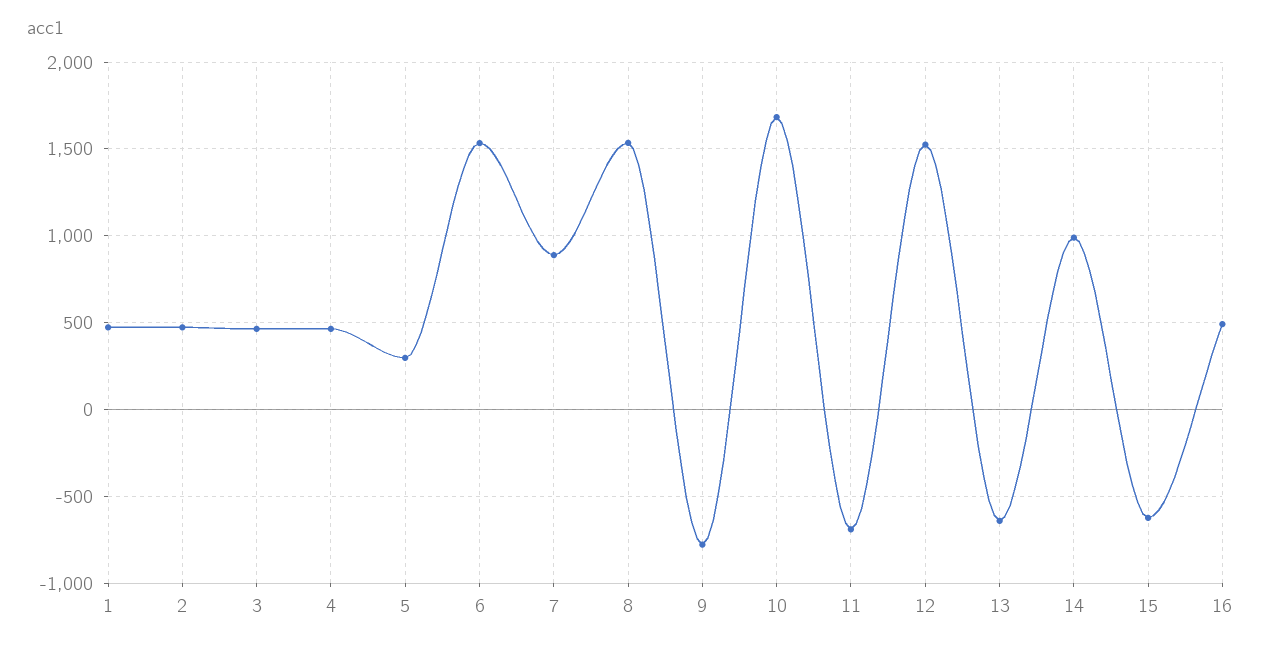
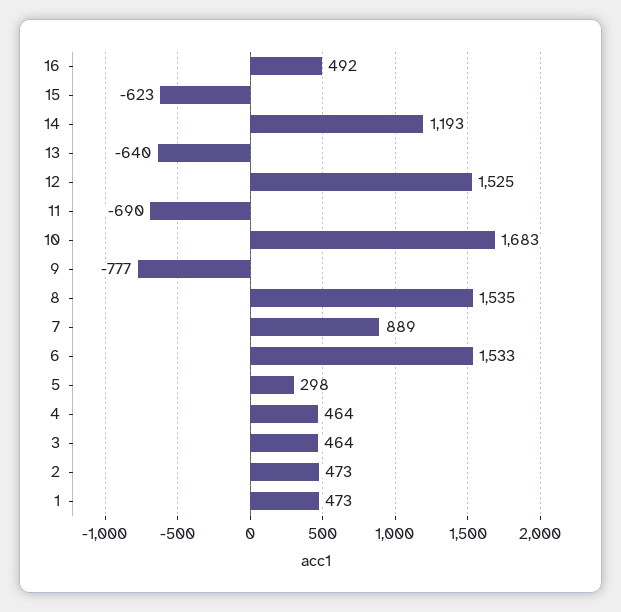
14: 1000 -> 1193

